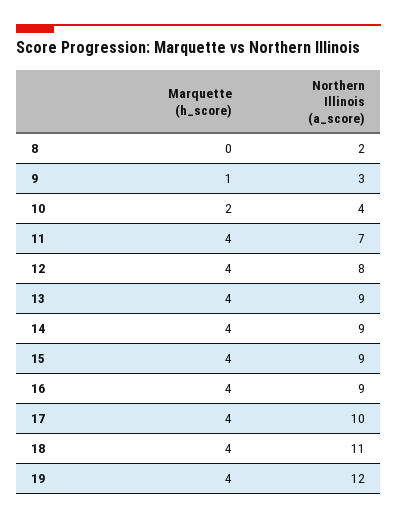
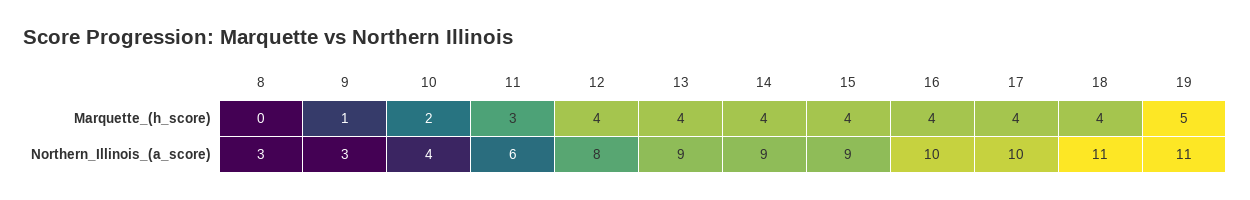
Northern Illinois (a_score), 8: 2 -> 3
Marquette (h_score), 11: 4 -> 3
Northern Illinois (a_score), 11: 7 -> 6
Northern Illinois (a_score), 16: 9 -> 10
Marquette (h_score), 19: 4 -> 5
Northern Illinois (a_score), 19: 12 -> 11

